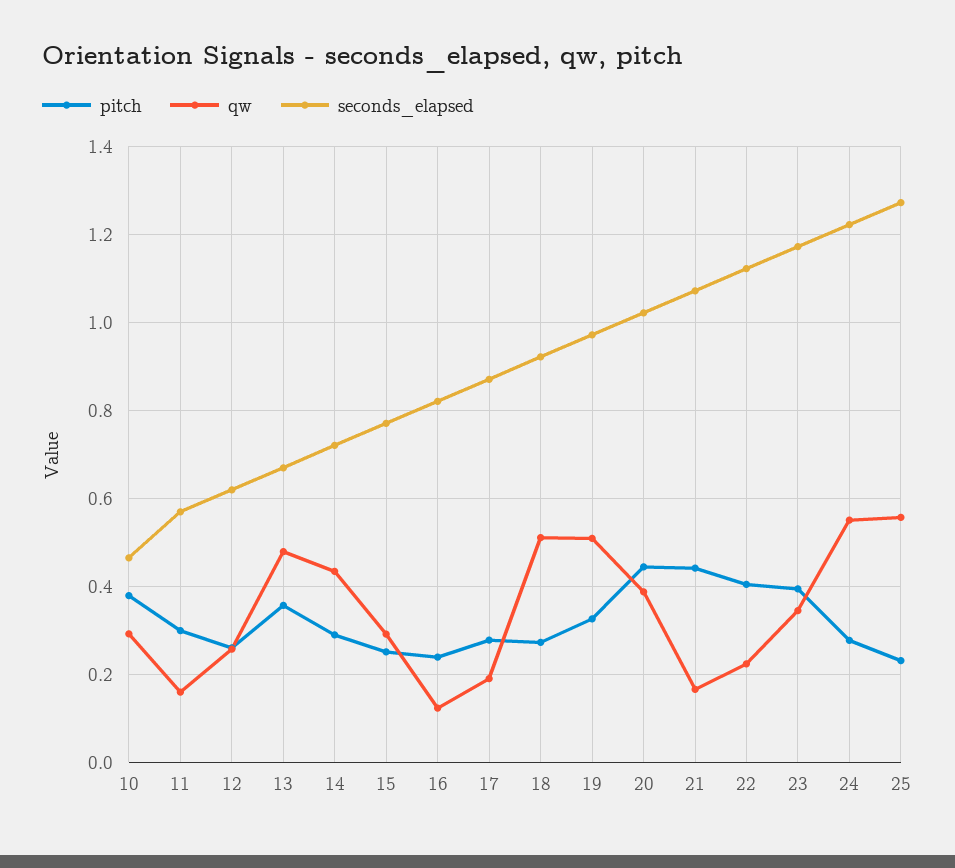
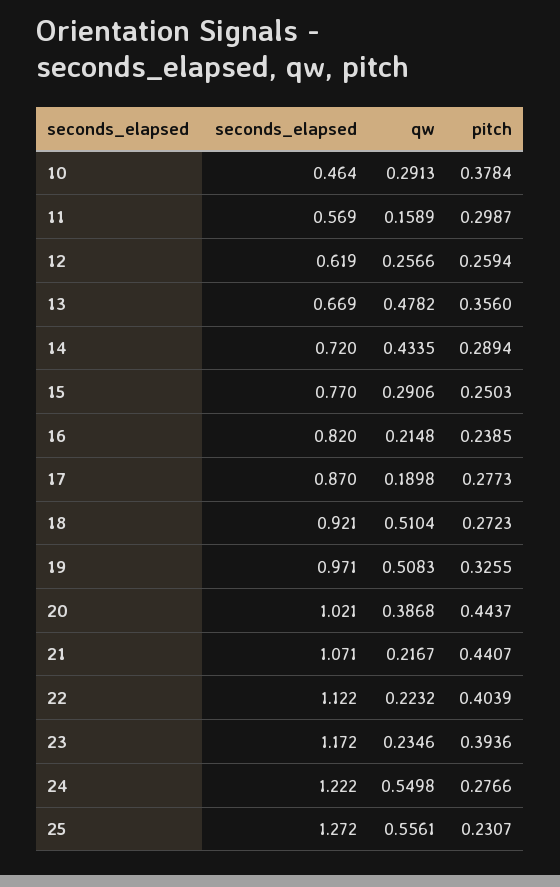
qw, 16: 0.12 -> 0.2148
qw, 21: 0.16 -> 0.2167
qw, 23: 0.34 -> 0.2346

